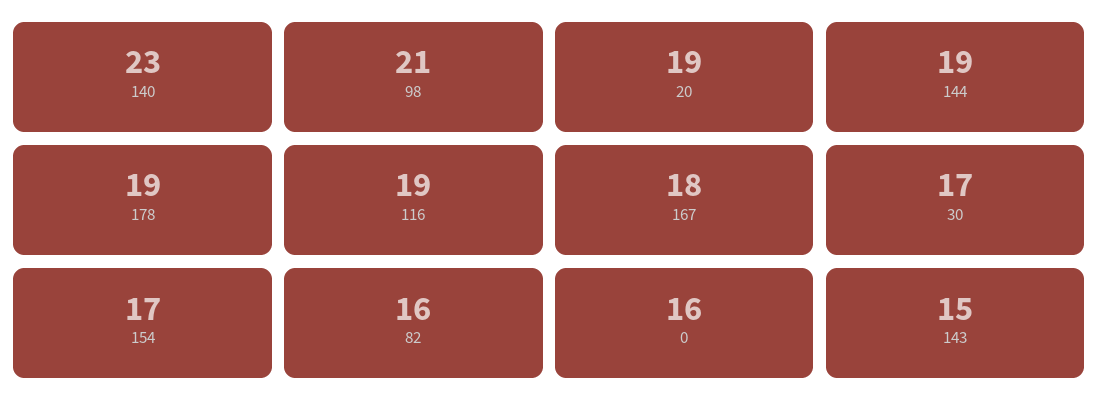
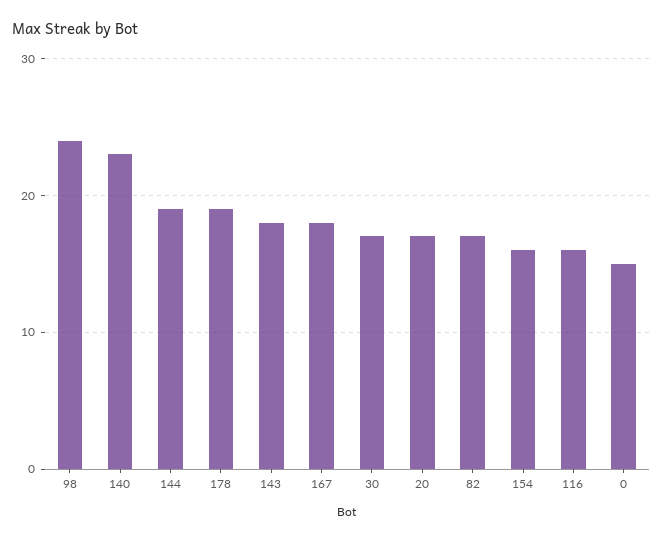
98: 21 -> 24
20: 19 -> 17
116: 19 -> 16
154: 17 -> 16
82: 16 -> 17
0: 16 -> 15
143: 15 -> 18

